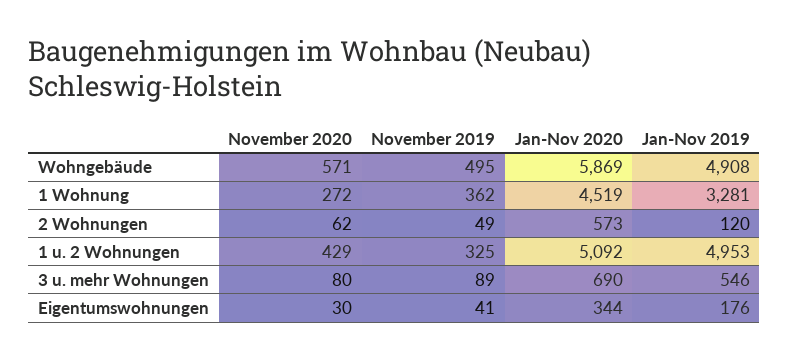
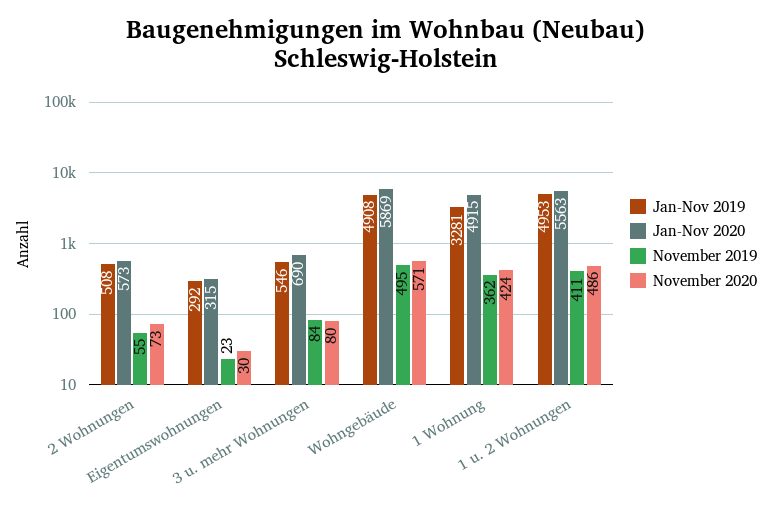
November 2020, 1 Wohnung: 272 -> 424
Jan-Nov 2020, 1 Wohnung: 4519 -> 4915
November 2020, 2 Wohnungen: 62 -> 73
November 2019, 2 Wohnungen: 49 -> 55
Jan-Nov 2019, 2 Wohnungen: 120 -> 508
November 2020, 1 u. 2 Wohnungen: 429 -> 486
November 2019, 1 u. 2 Wohnungen: 325 -> 411
Jan-Nov 2020, 1 u. 2 Wohnungen: 5092 -> 5563
November 2019, 3 u. mehr Wohnungen: 89 -> 84
November 2019, Eigentumswohnungen: 41 -> 23
Jan-Nov 2020, Eigentumswohnungen: 344 -> 315
Jan-Nov 2019, Eigentumswohnungen: 176 -> 292

